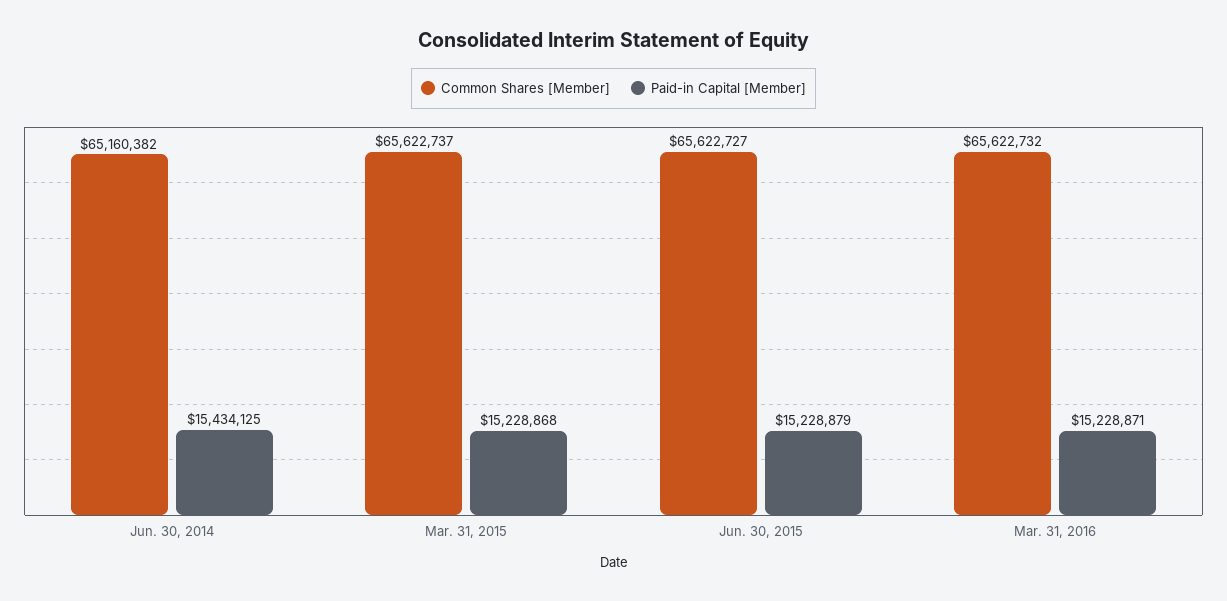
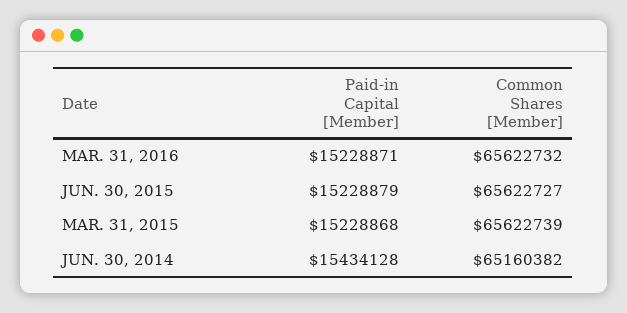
Paid-in Capital [Member], Jun. 30, 2014: 15434125 -> 15434128
Common Shares [Member], Mar. 31, 2015: 65622737 -> 65622739

